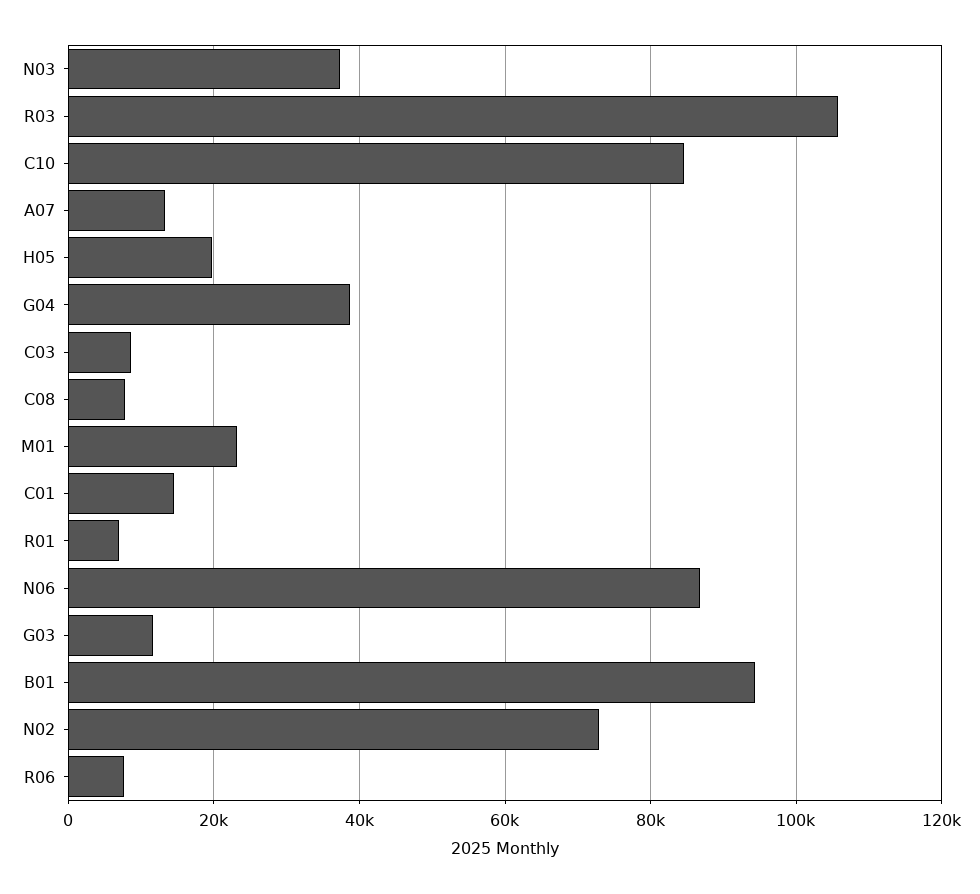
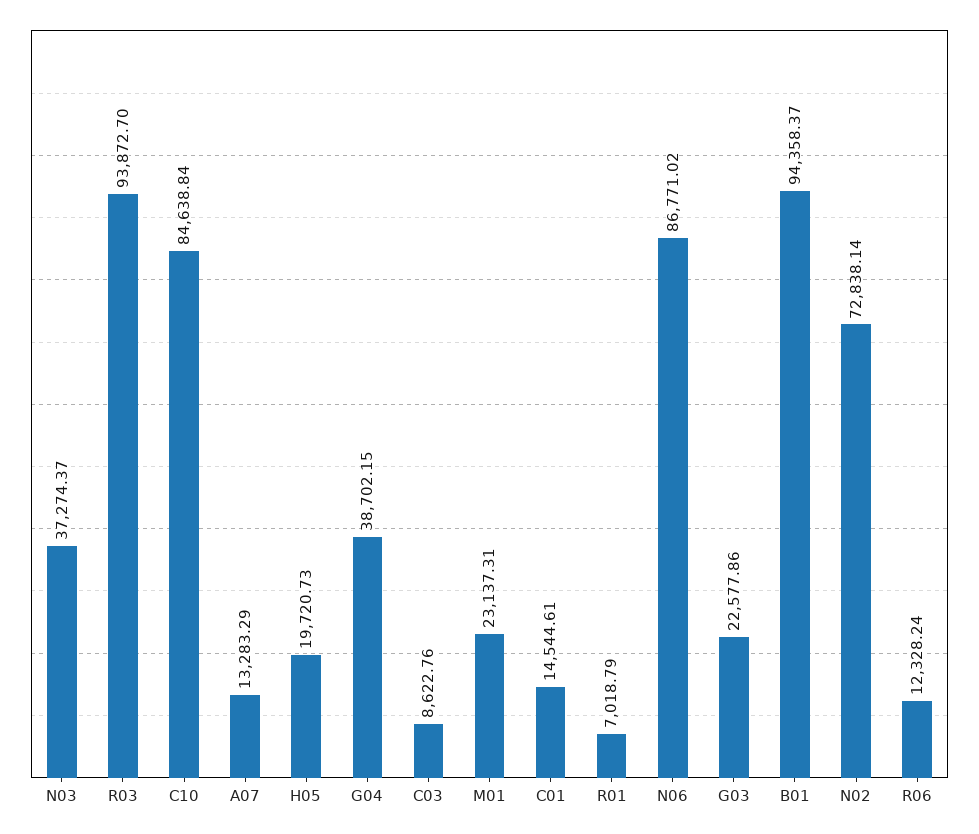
R03: 106000 -> 93872.7
C08: 8000 -> none
G03: 12000 -> 22577.86
R06: 8000 -> 12328.24

